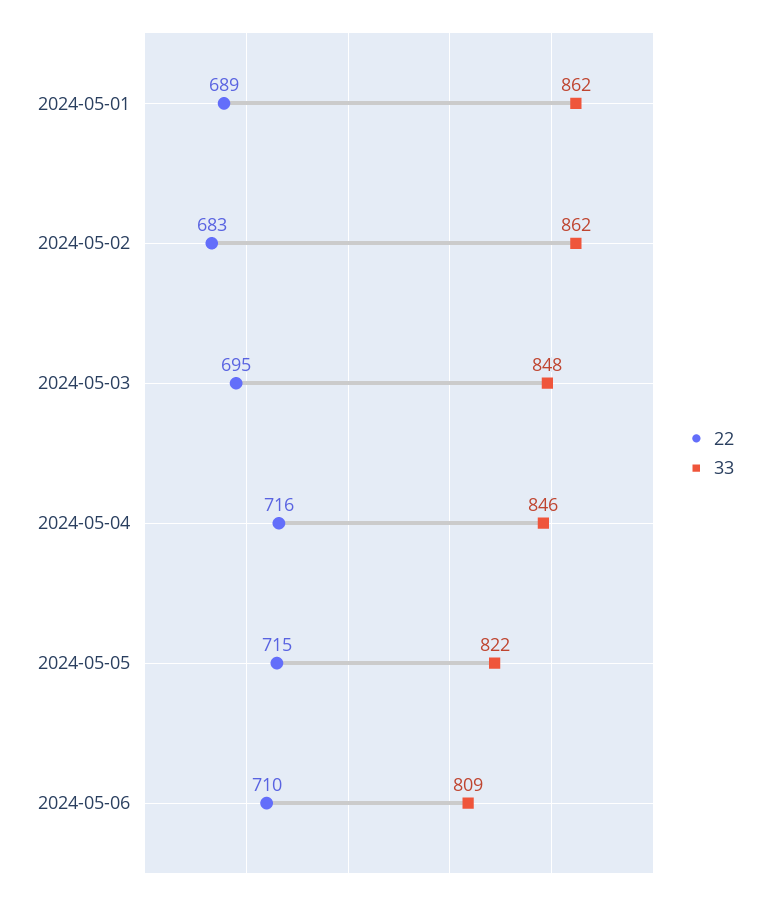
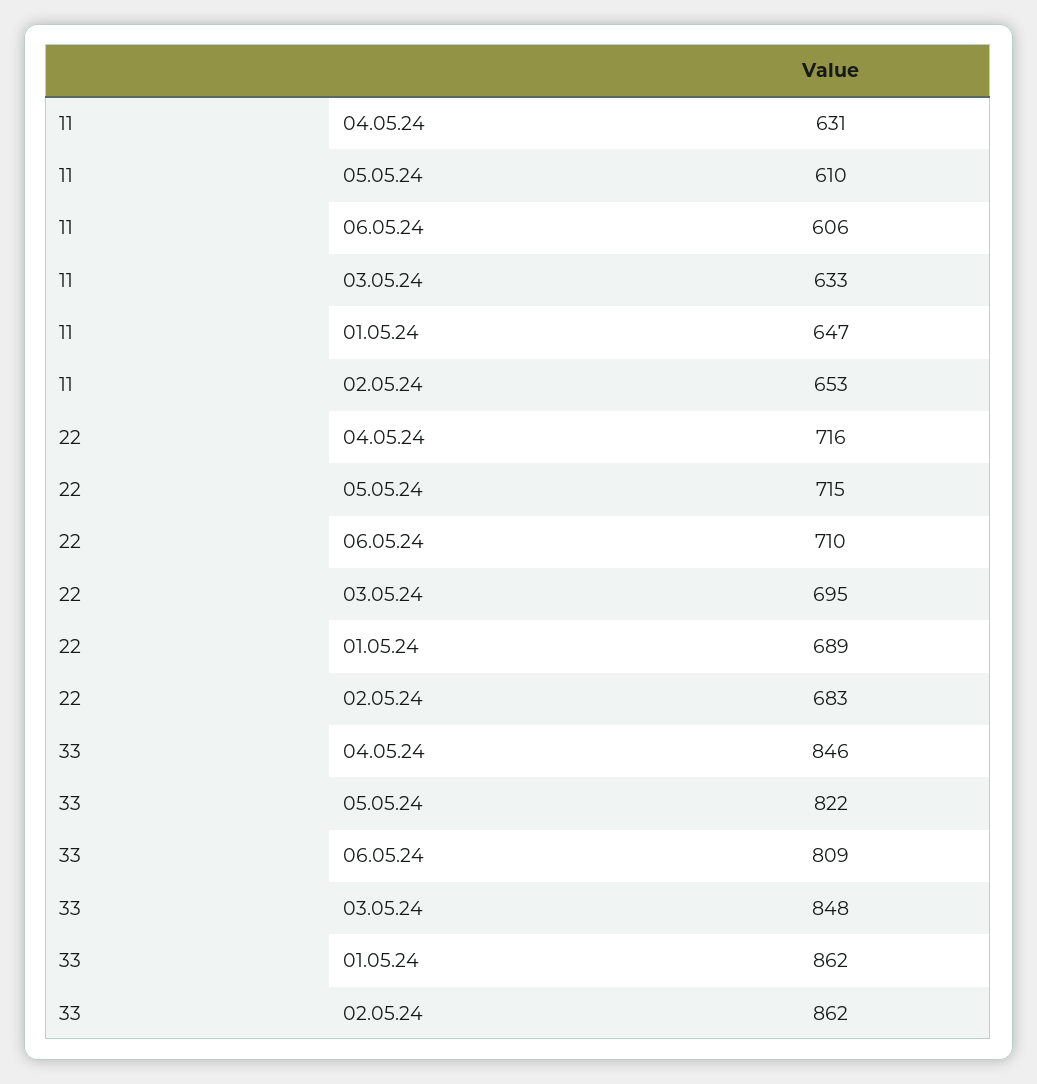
11, 2024-05-04: none -> 631
11, 2024-05-05: none -> 610
11, 2024-05-06: none -> 606
11, 2024-05-03: none -> 633
11, 2024-05-01: none -> 647
11, 2024-05-02: none -> 653

